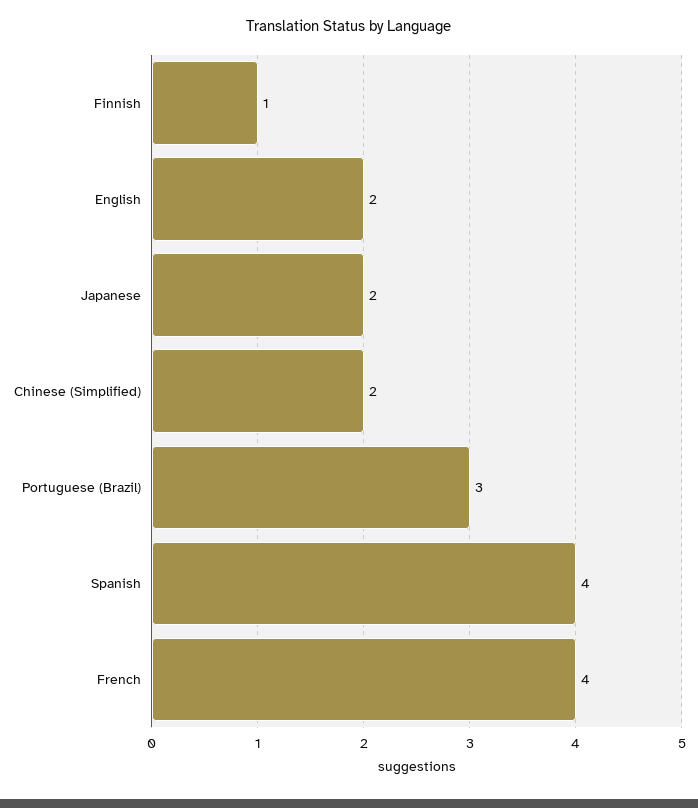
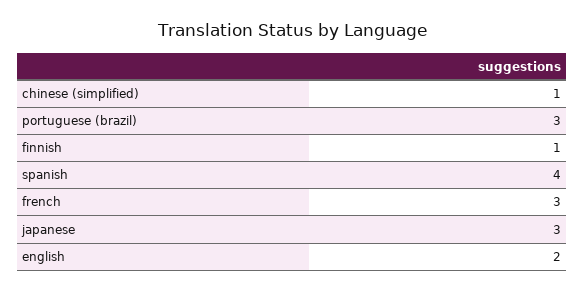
Japanese: 2 -> 3
Chinese (Simplified): 2 -> 1
French: 4 -> 3

